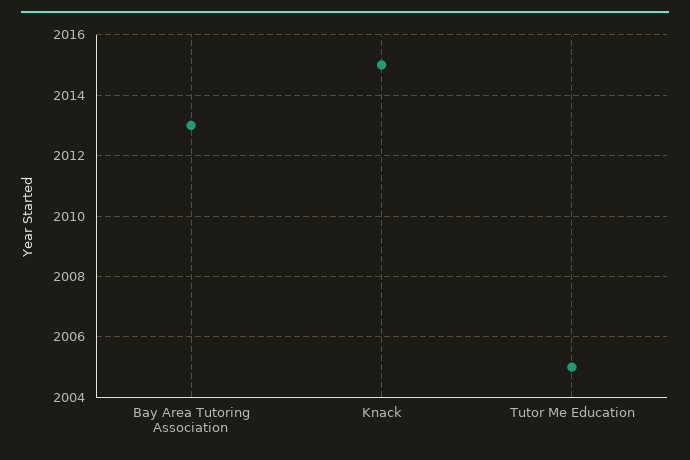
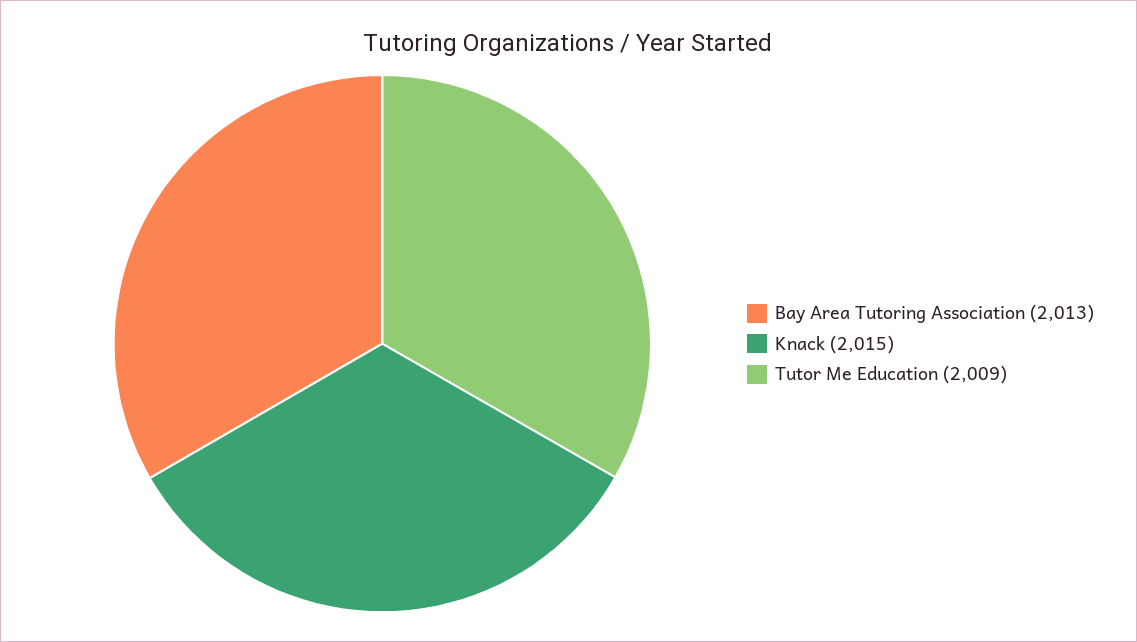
Tutor Me Education: 2005 -> 2009

